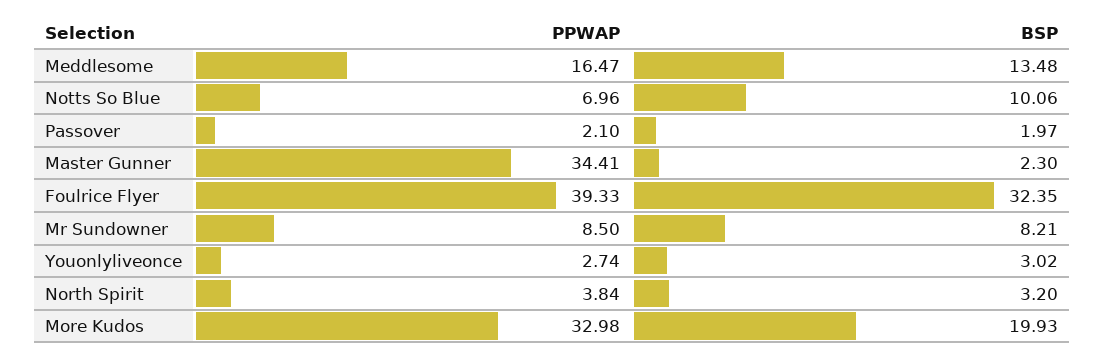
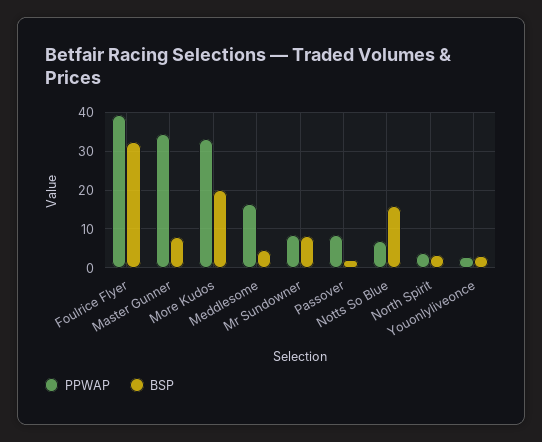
BSP, Meddlesome: 13.48 -> 4
BSP, Notts So Blue: 10.06 -> 16
PPWAP, Passover: 2.1 -> 8
BSP, Master Gunner: 2.3 -> 8

